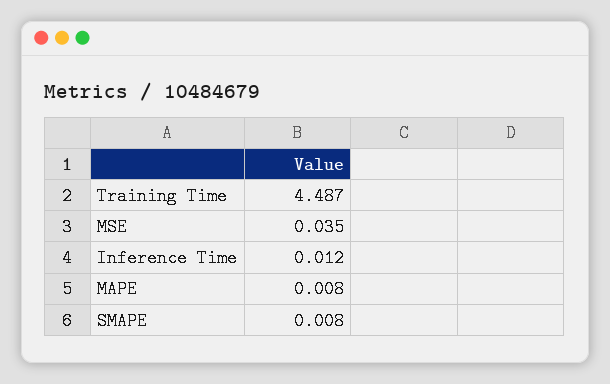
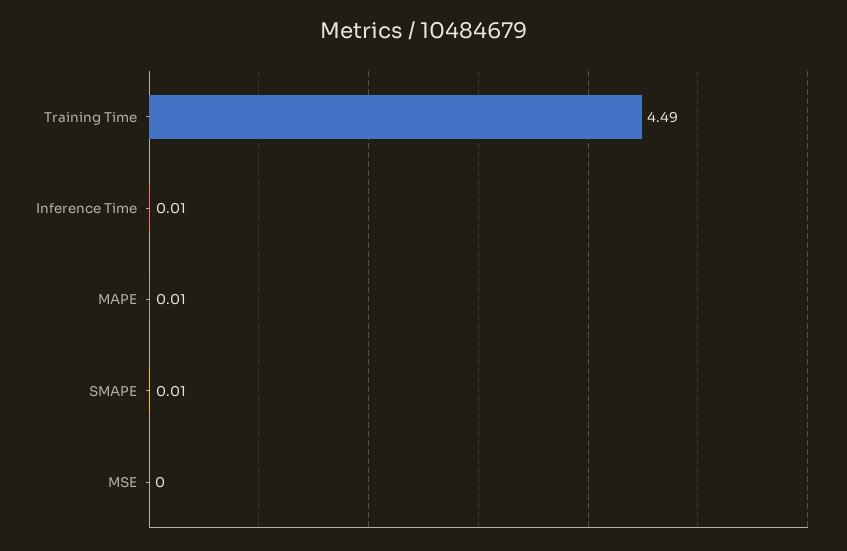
MSE: 0.035 -> 0

